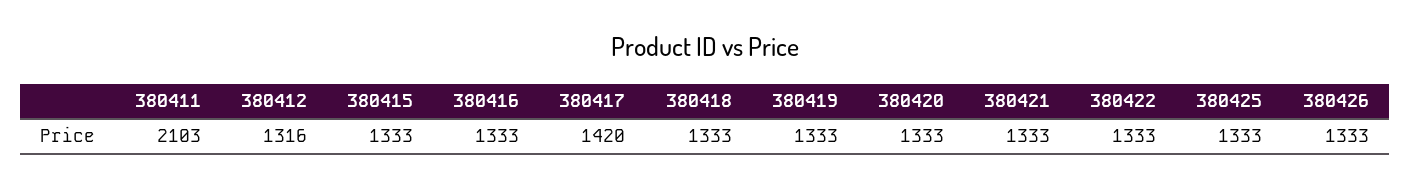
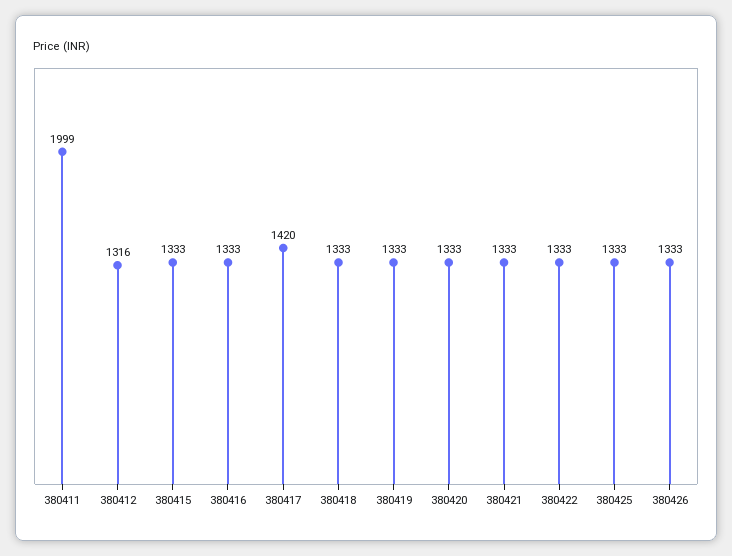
380411: 2103 -> 1999

